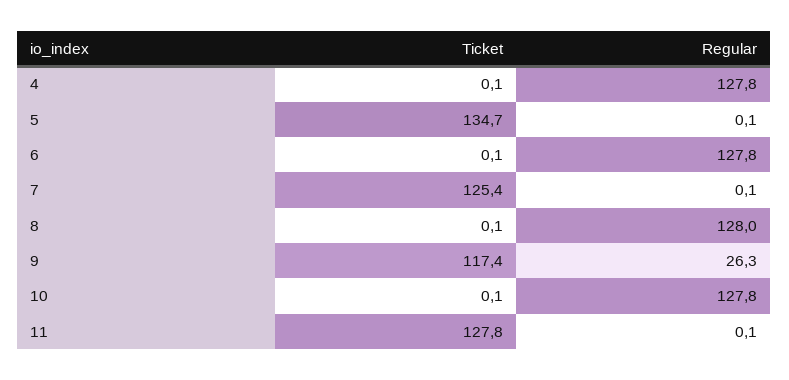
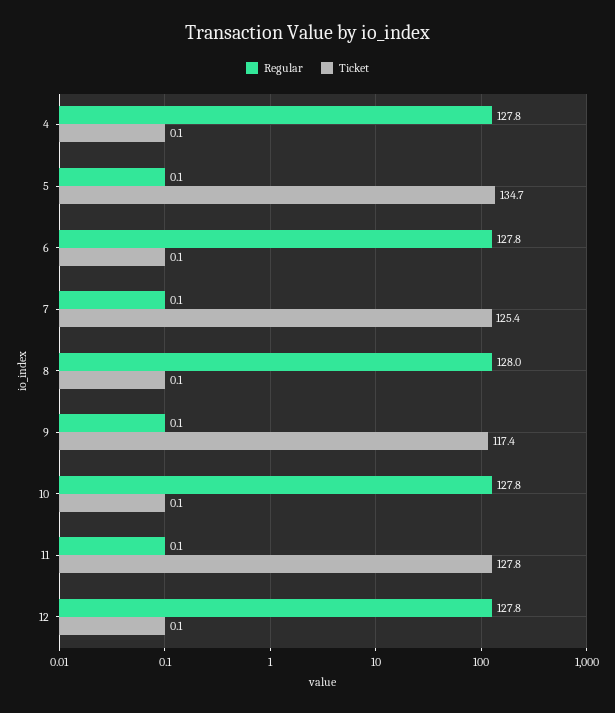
Regular, 9: 26.3 -> 0.1
Regular, 12: none -> 127.8
Ticket, 12: none -> 0.1

